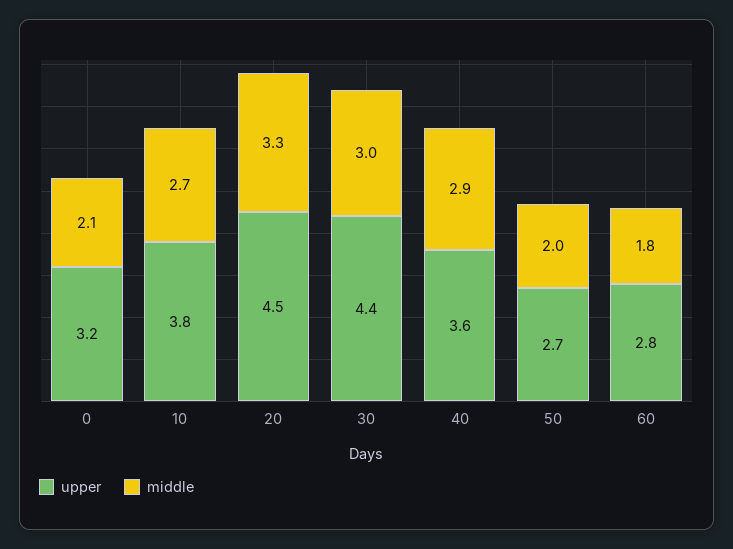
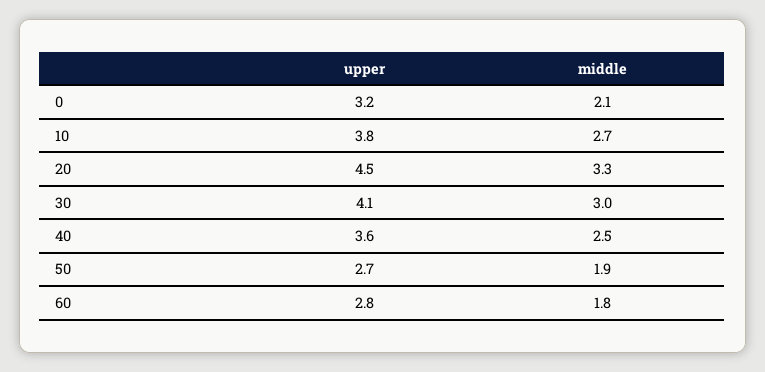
upper, 30: 4.4 -> 4.1
middle, 40: 2.9 -> 2.5
middle, 50: 2 -> 1.9

